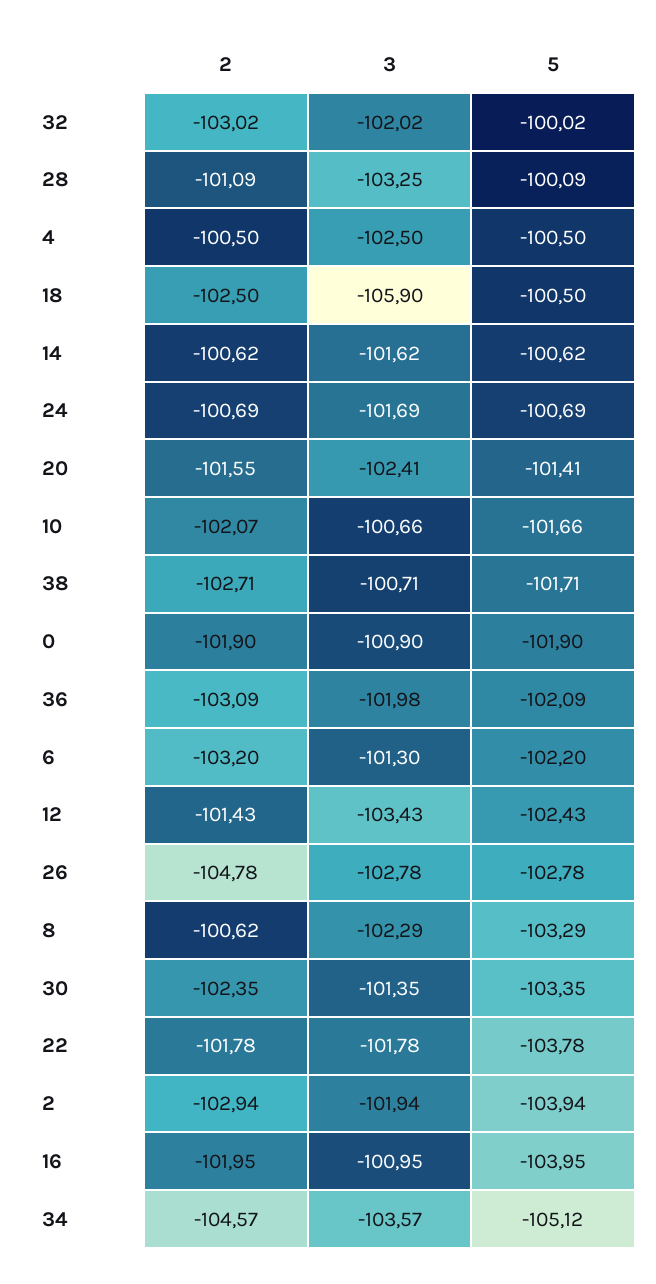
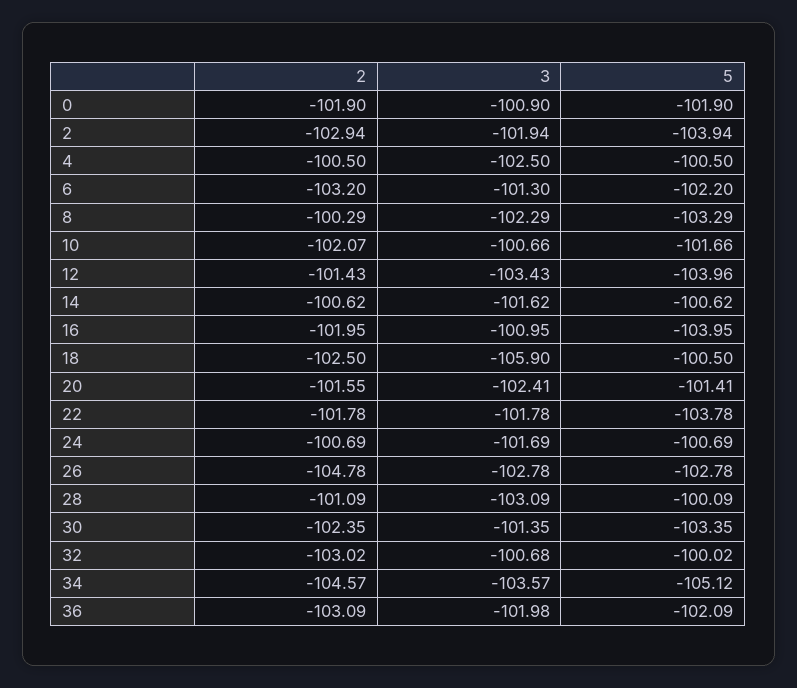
3, 32: -102.02 -> -100.68
3, 28: -103.25 -> -103.09
2, 38: -102.71 -> none
3, 38: -100.71 -> none
5, 38: -101.71 -> none
5, 12: -102.43 -> -103.96
2, 8: -100.62 -> -100.29

